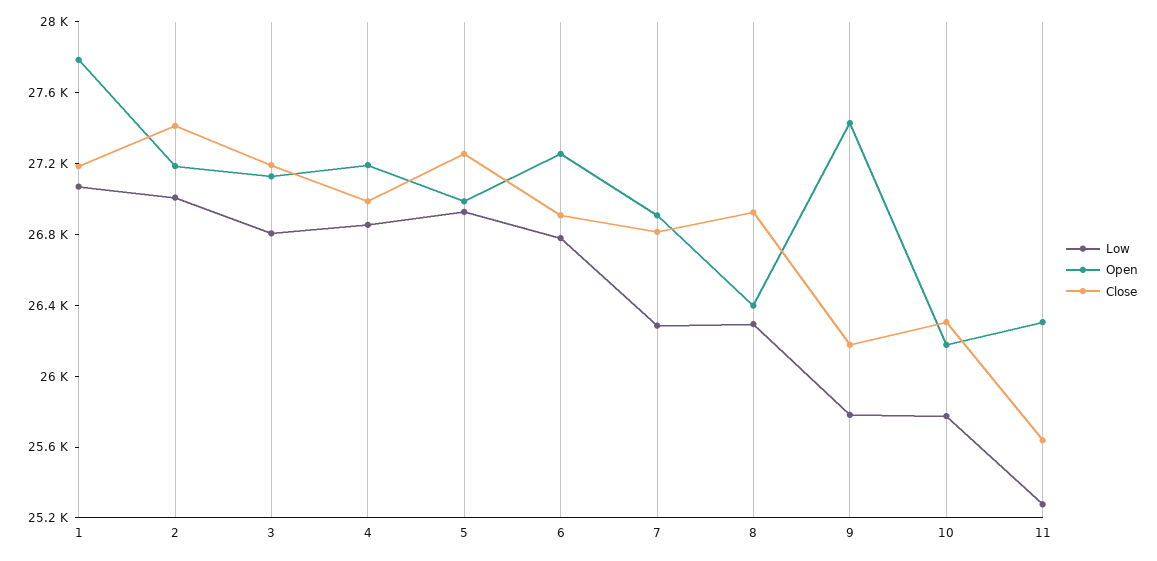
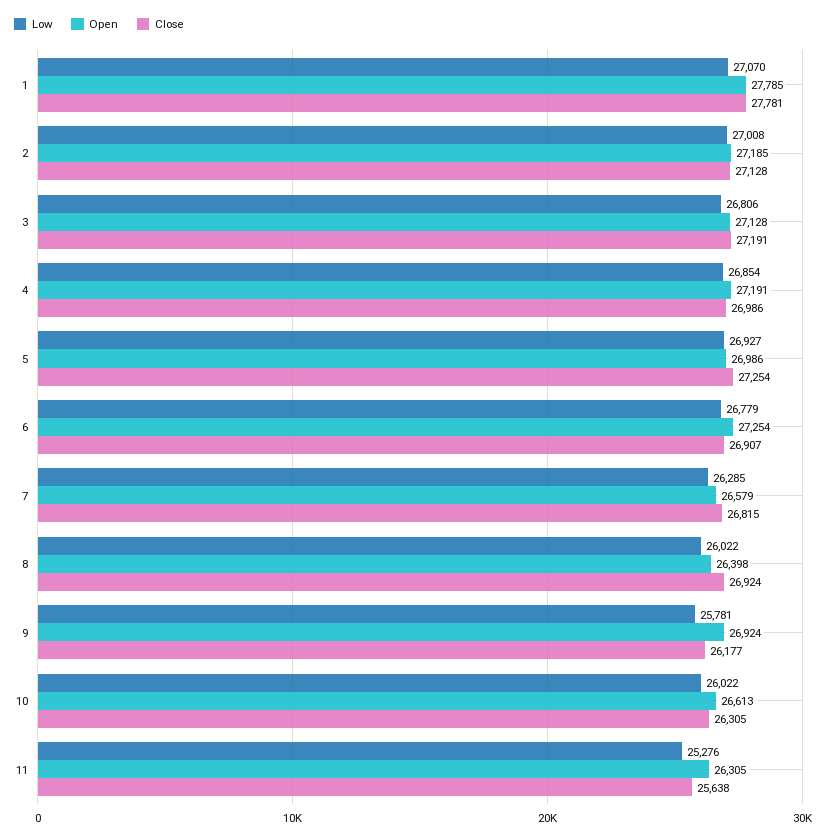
Close, 1: 27200 -> 27781
Close, 2: 27400 -> 27128
Open, 7: 26900 -> 26579
Low, 8: 26300 -> 26022
Open, 9: 27400 -> 26924
Low, 10: 25800 -> 26022
Open, 10: 26200 -> 26613

